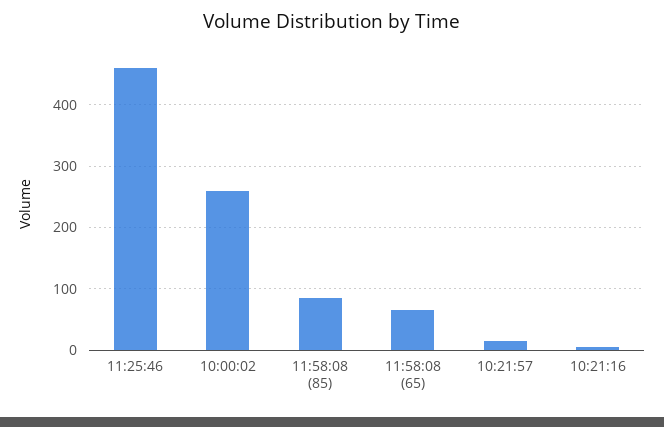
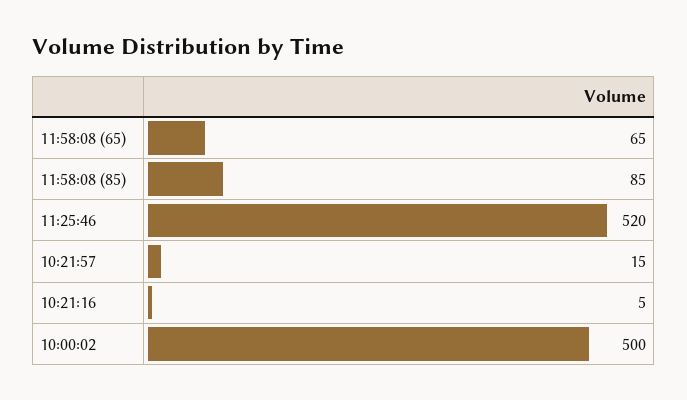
11:25:46: 460 -> 520
10:00:02: 260 -> 500

